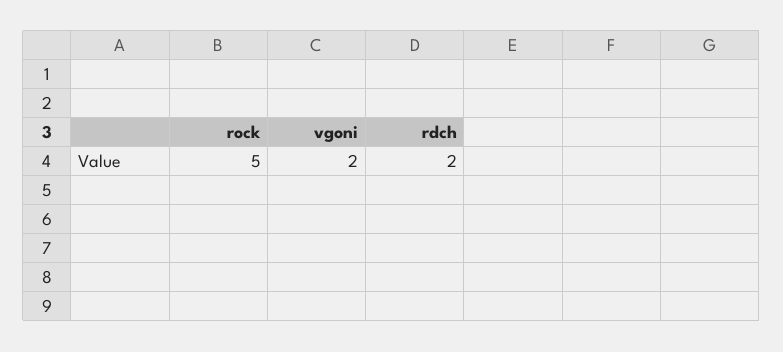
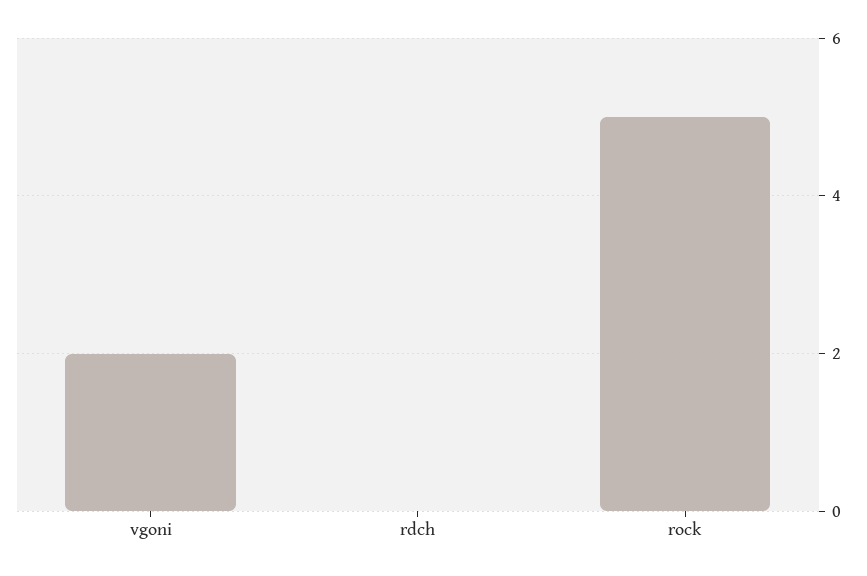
rdch: 2 -> 0

